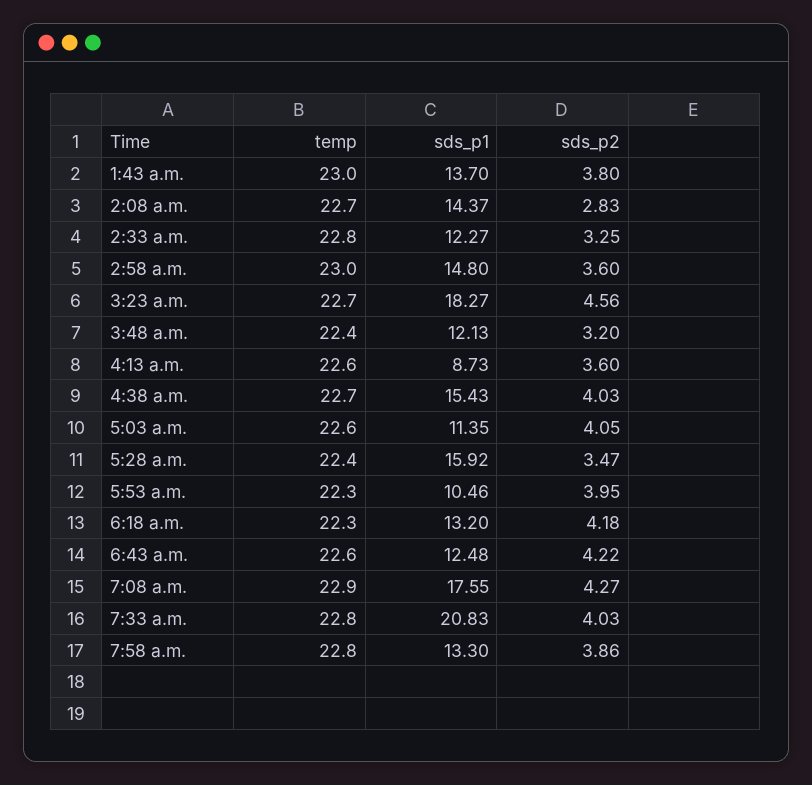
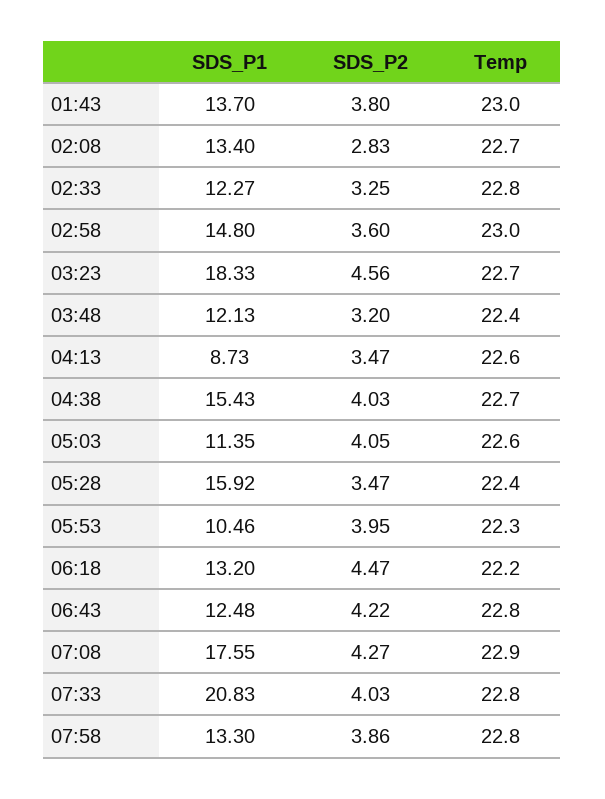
sds_p1, 2:08 a.m.: 14.37 -> 13.4
sds_p1, 3:23 a.m.: 18.27 -> 18.33
sds_p2, 4:13 a.m.: 3.6 -> 3.47
temp, 6:18 a.m.: 22.3 -> 22.2
sds_p2, 6:18 a.m.: 4.18 -> 4.47
temp, 6:43 a.m.: 22.6 -> 22.8

